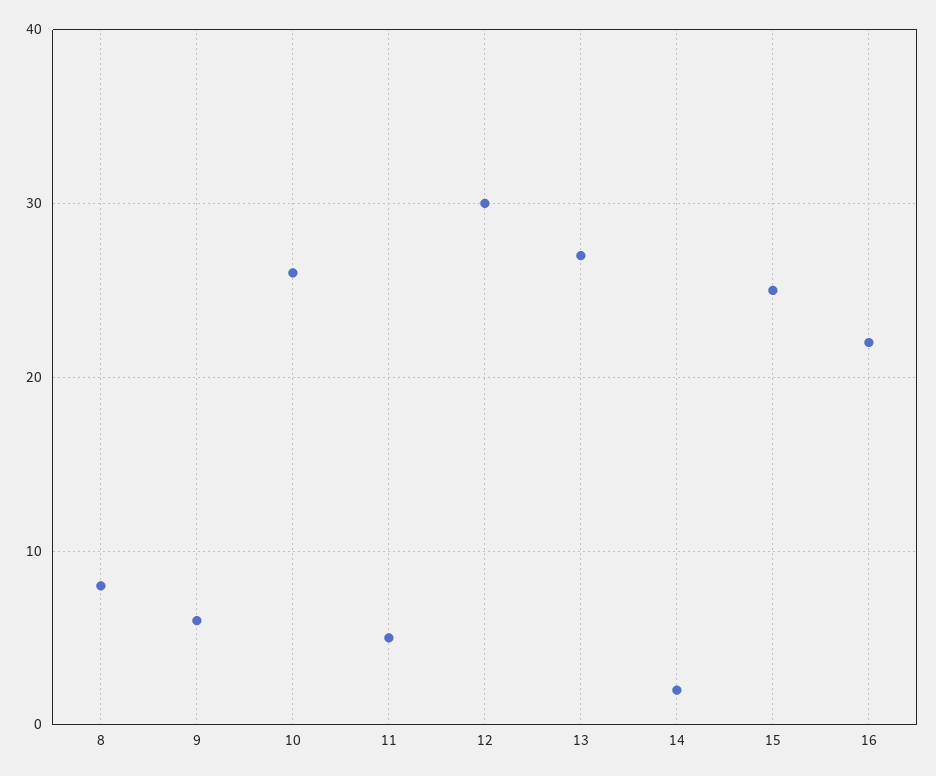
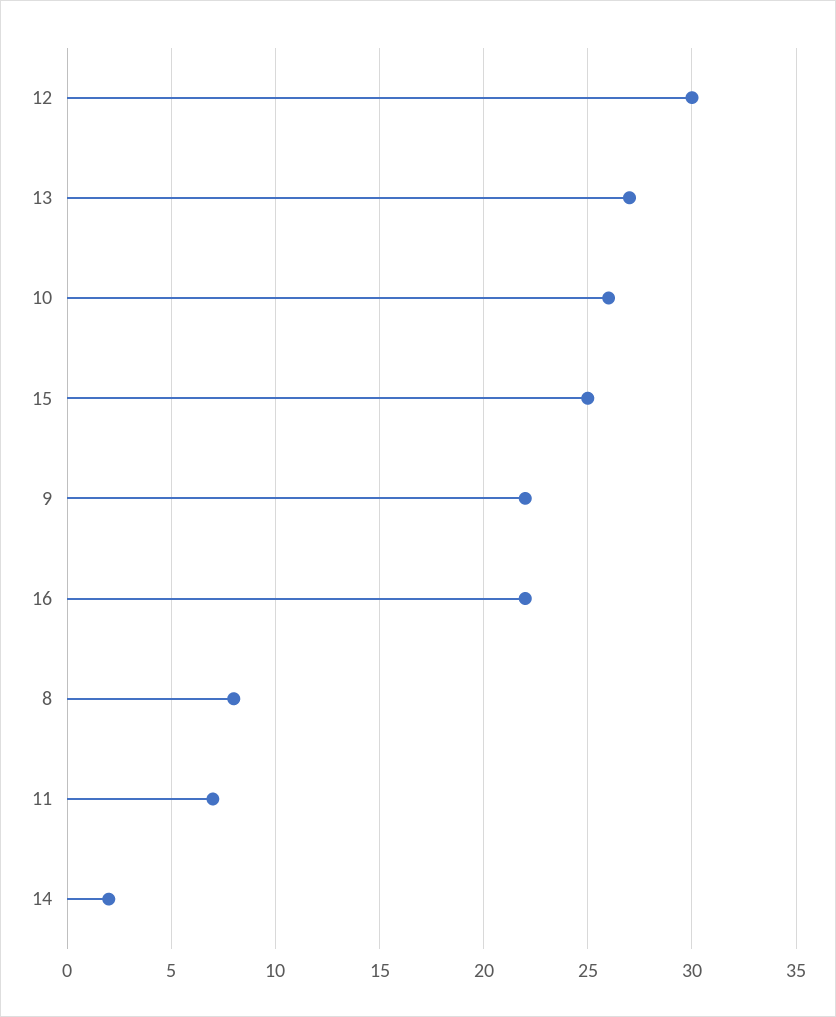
9: 6 -> 22
11: 5 -> 7

